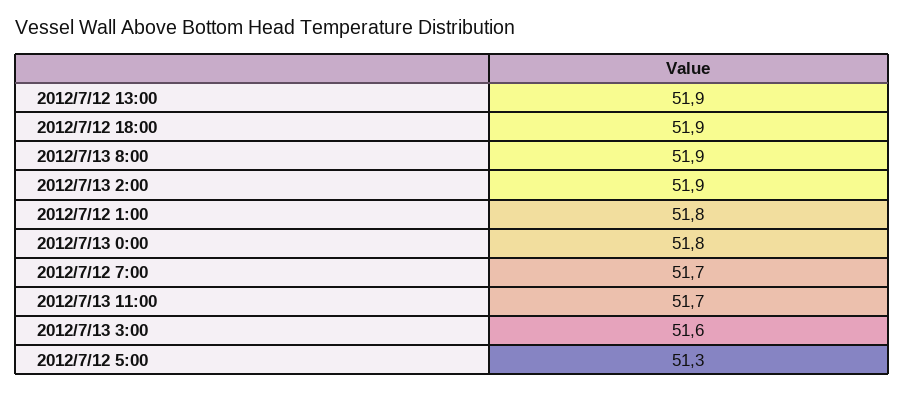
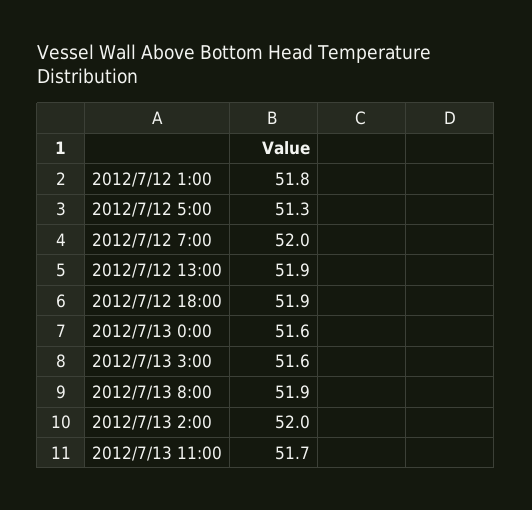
2012/7/13 2:00: 51.9 -> 52
2012/7/13 0:00: 51.8 -> 51.6
2012/7/12 7:00: 51.7 -> 52

